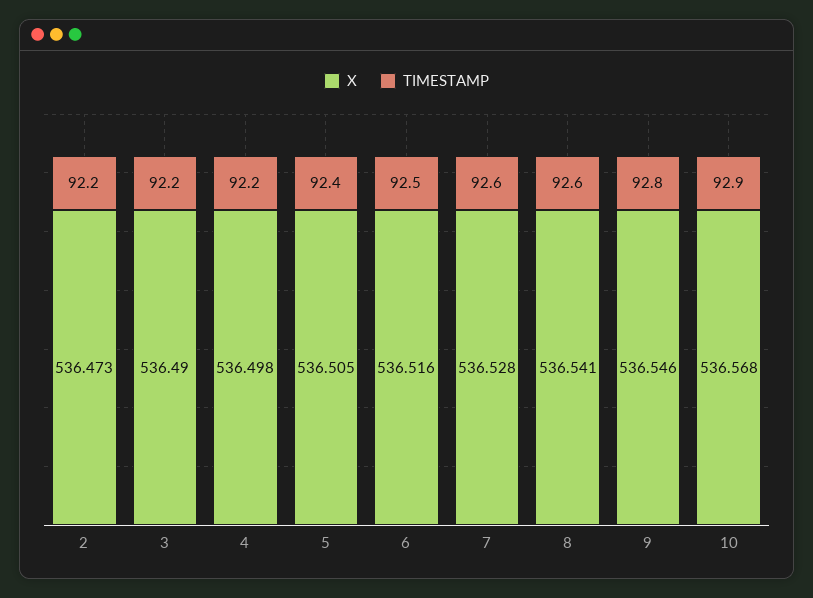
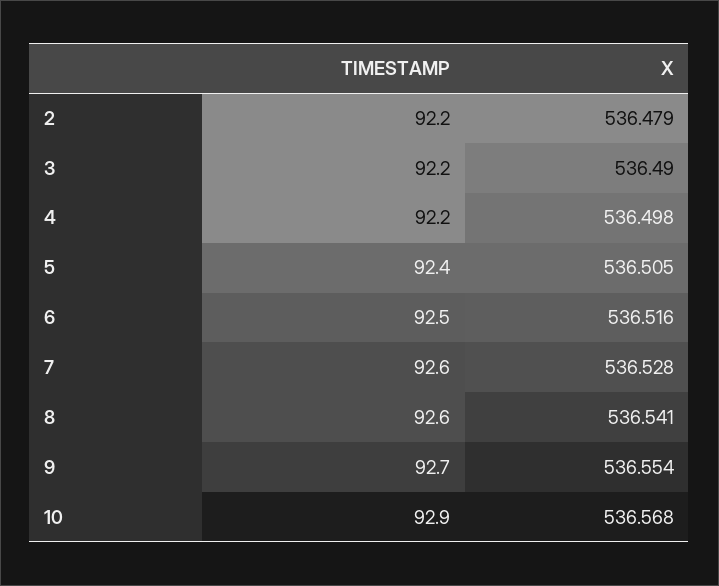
X, 2: 536.473 -> 536.479
X, 9: 536.546 -> 536.554
TIMESTAMP, 9: 92.8 -> 92.7

